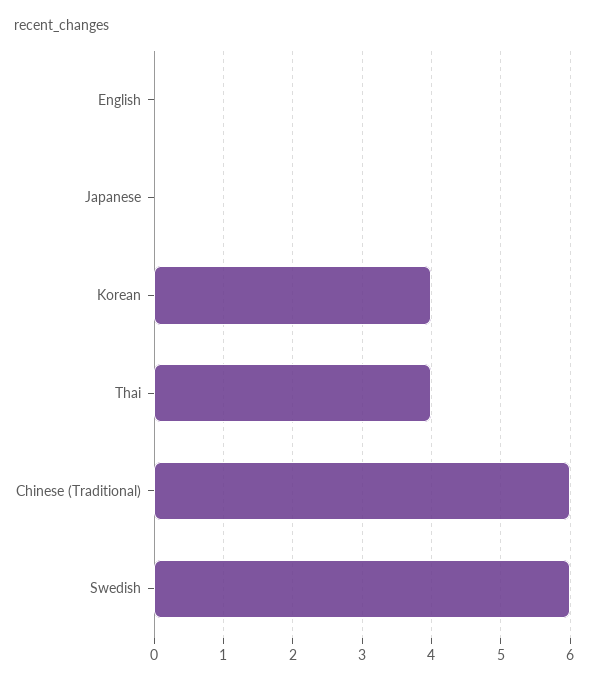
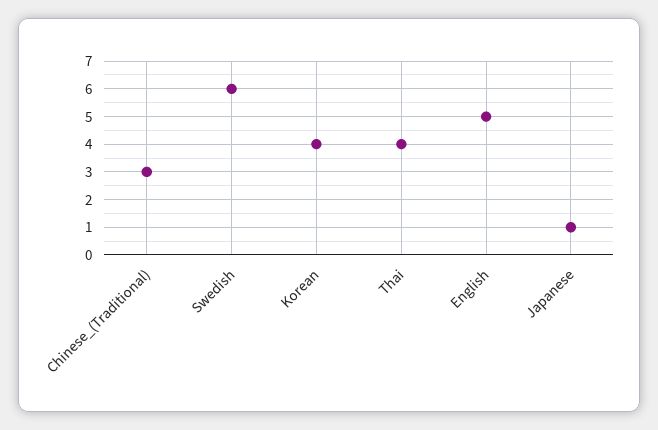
English: 0 -> 5
Japanese: 0 -> 1
Chinese (Traditional): 6 -> 3

